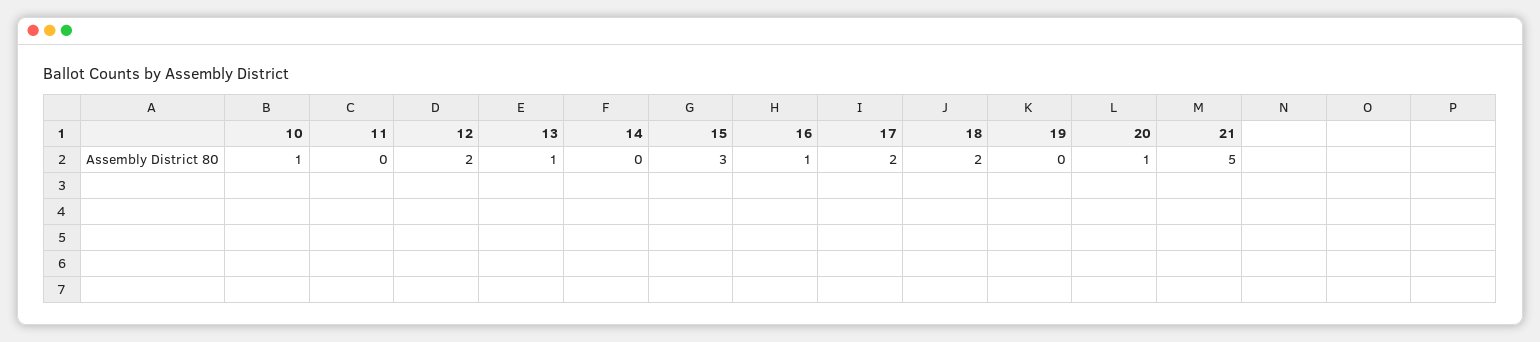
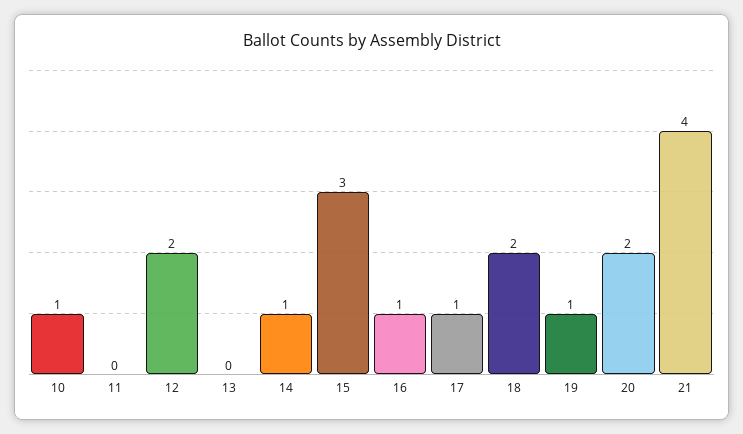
13: 1 -> 0
14: 0 -> 1
17: 2 -> 1
19: 0 -> 1
20: 1 -> 2
21: 5 -> 4

